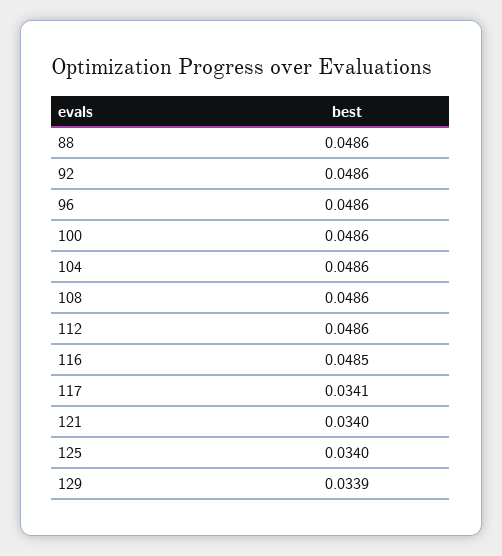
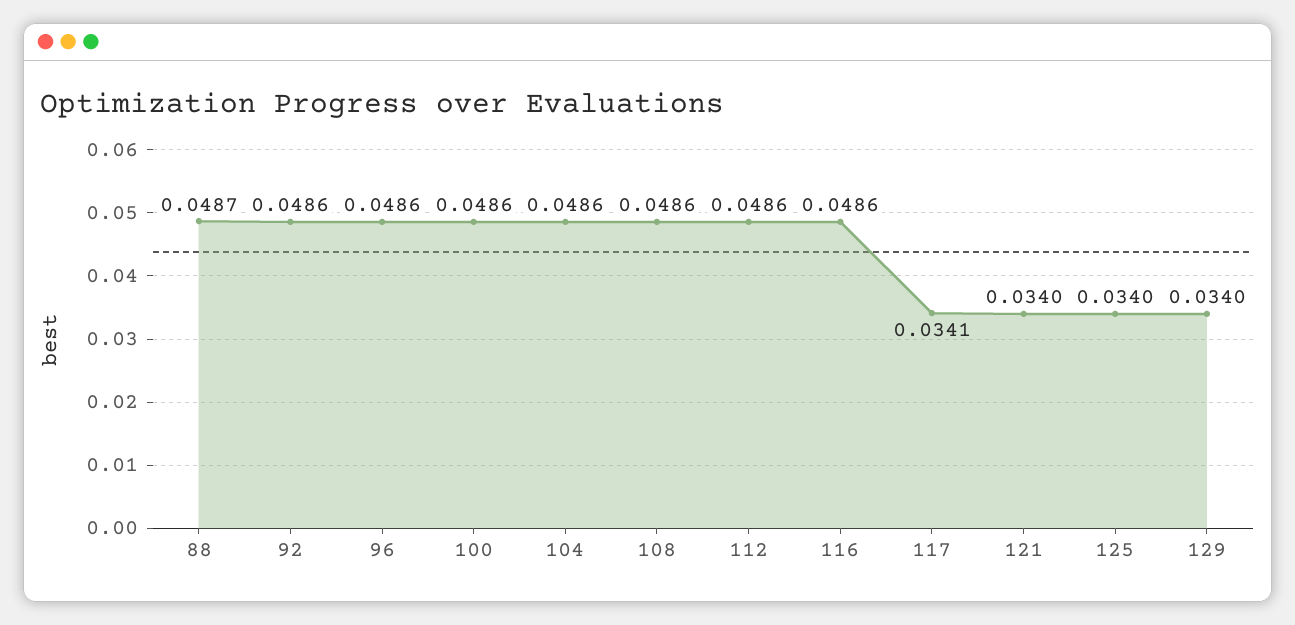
88: 0.0486 -> 0.0487
116: 0.0485 -> 0.0486
129: 0.0339 -> 0.034

